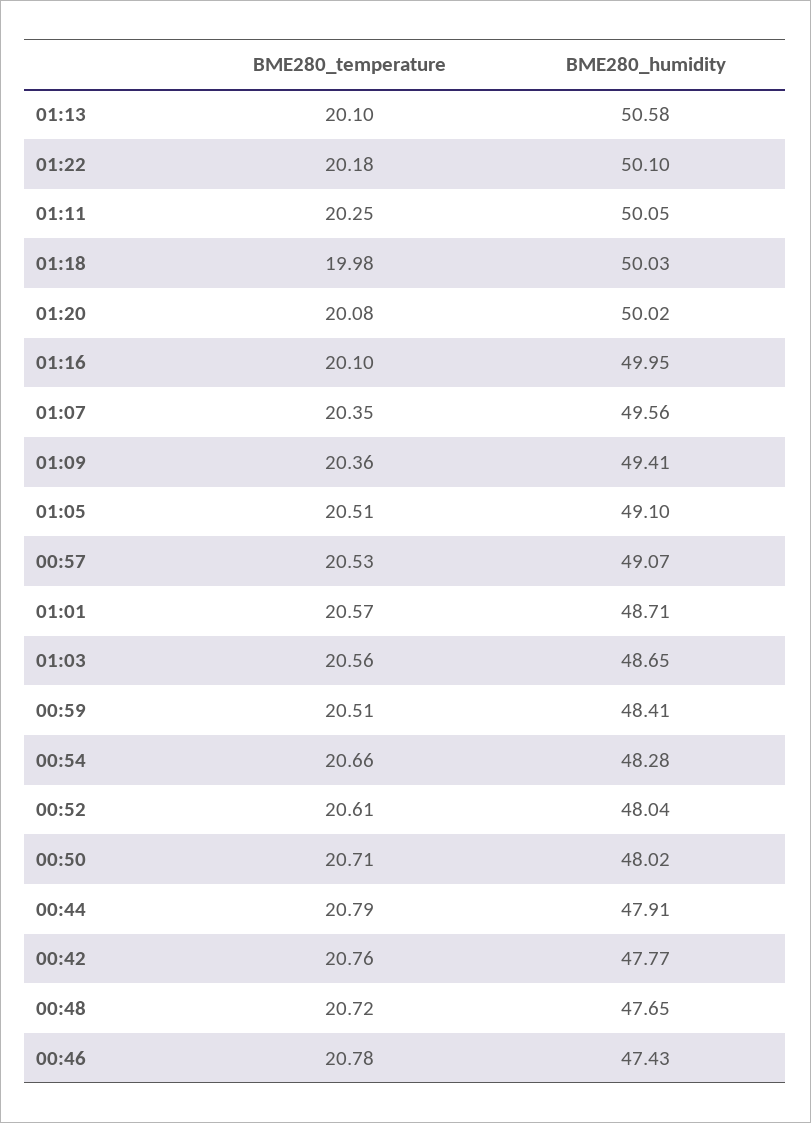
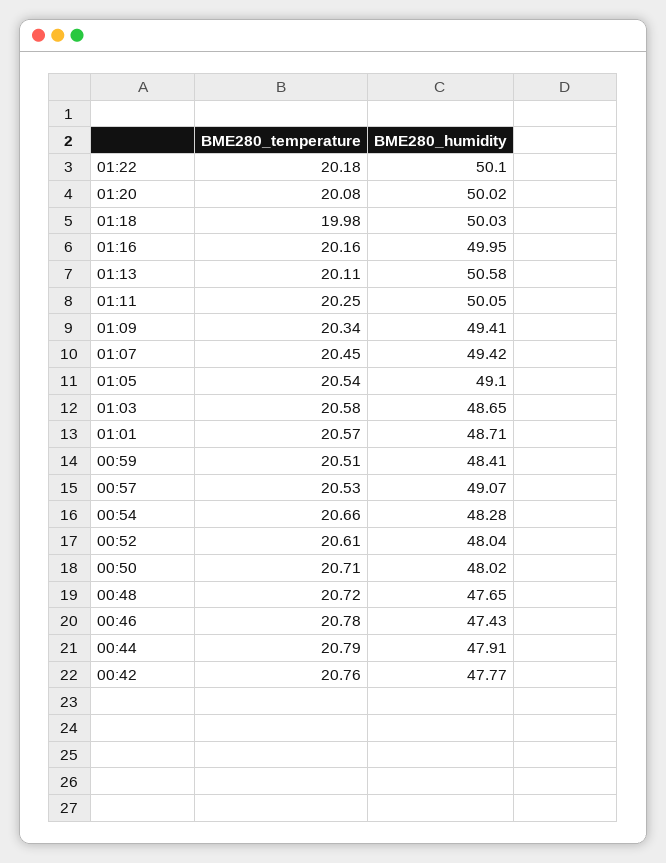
BME280_temperature, 01:13: 20.1 -> 20.11
BME280_temperature, 01:16: 20.1 -> 20.16
BME280_temperature, 01:07: 20.35 -> 20.45
BME280_humidity, 01:07: 49.56 -> 49.42
BME280_temperature, 01:09: 20.36 -> 20.34
BME280_temperature, 01:05: 20.51 -> 20.54
BME280_temperature, 01:03: 20.56 -> 20.58

